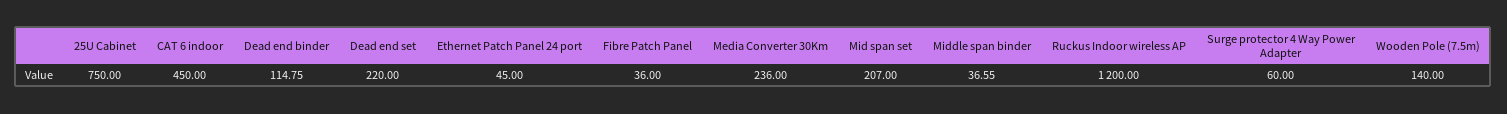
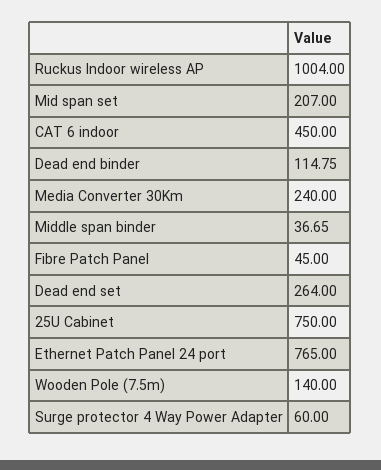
Dead end set: 220 -> 264
Ethernet Patch Panel 24 port: 45 -> 765
Fibre Patch Panel: 36 -> 45
Media Converter 30Km: 236 -> 240
Middle span binder: 36.55 -> 36.65
Ruckus Indoor wireless AP: 1200 -> 1004

